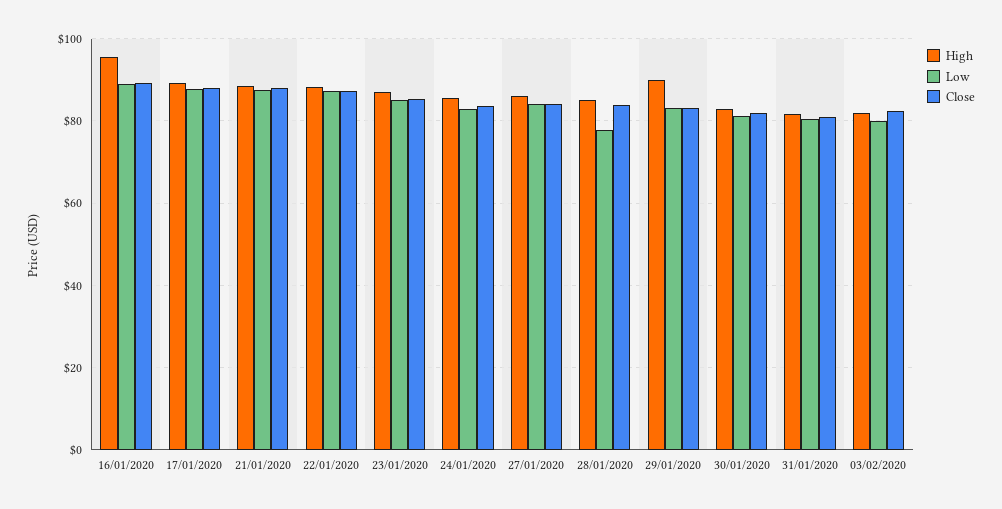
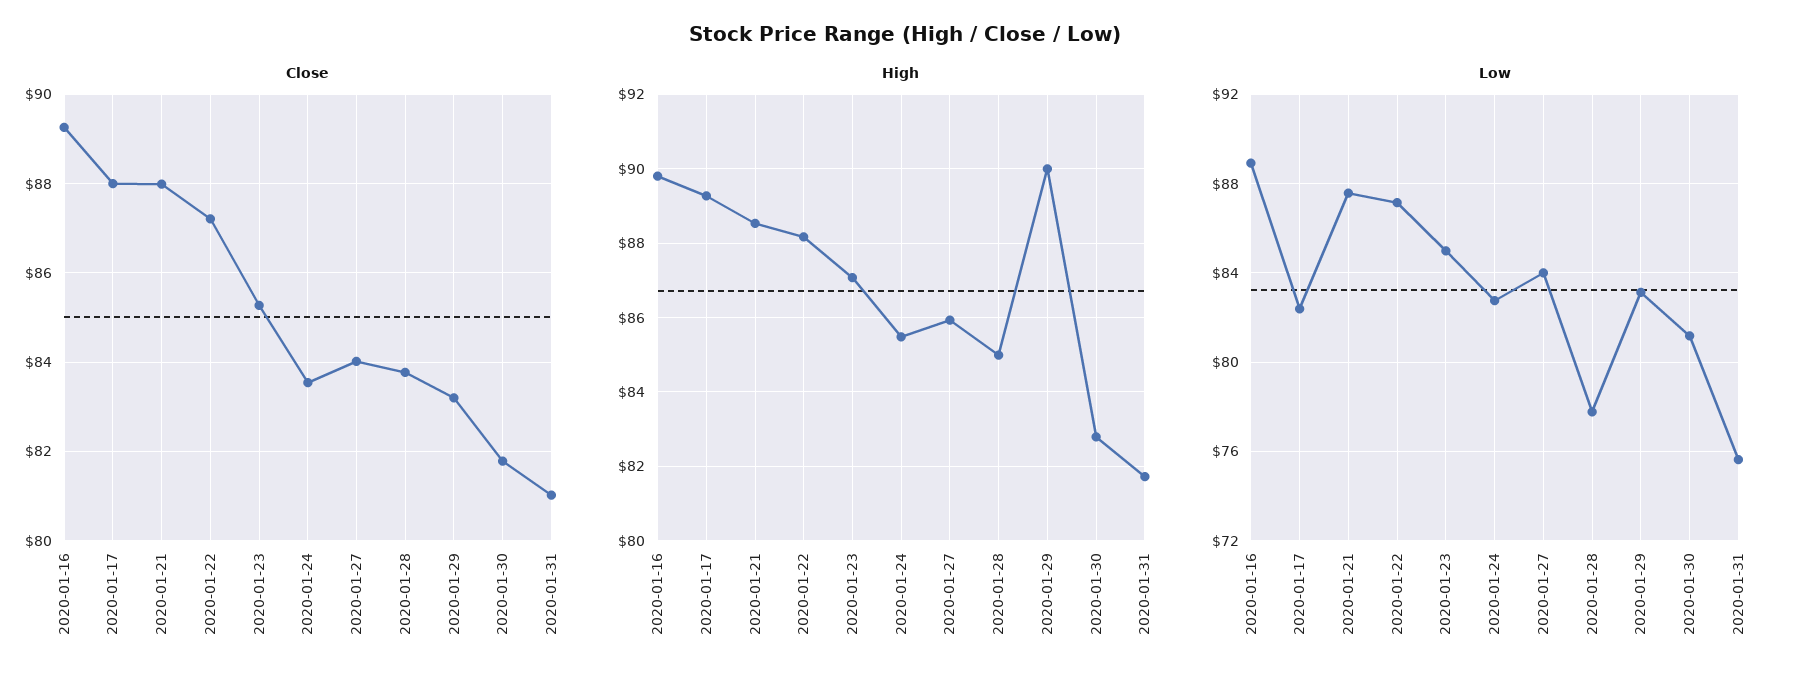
High, 16/01/2020: 96 -> 89.8
Low, 17/01/2020: 88 -> 82.5
Low, 31/01/2020: 80 -> 75.5
High, 03/02/2020: 82 -> none
Low, 03/02/2020: 80 -> none
Close, 03/02/2020: 82 -> none

